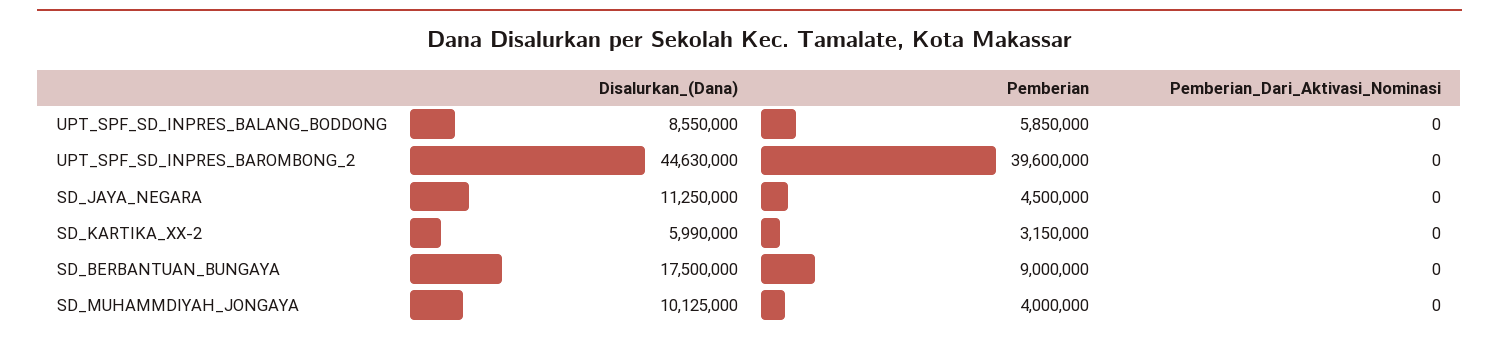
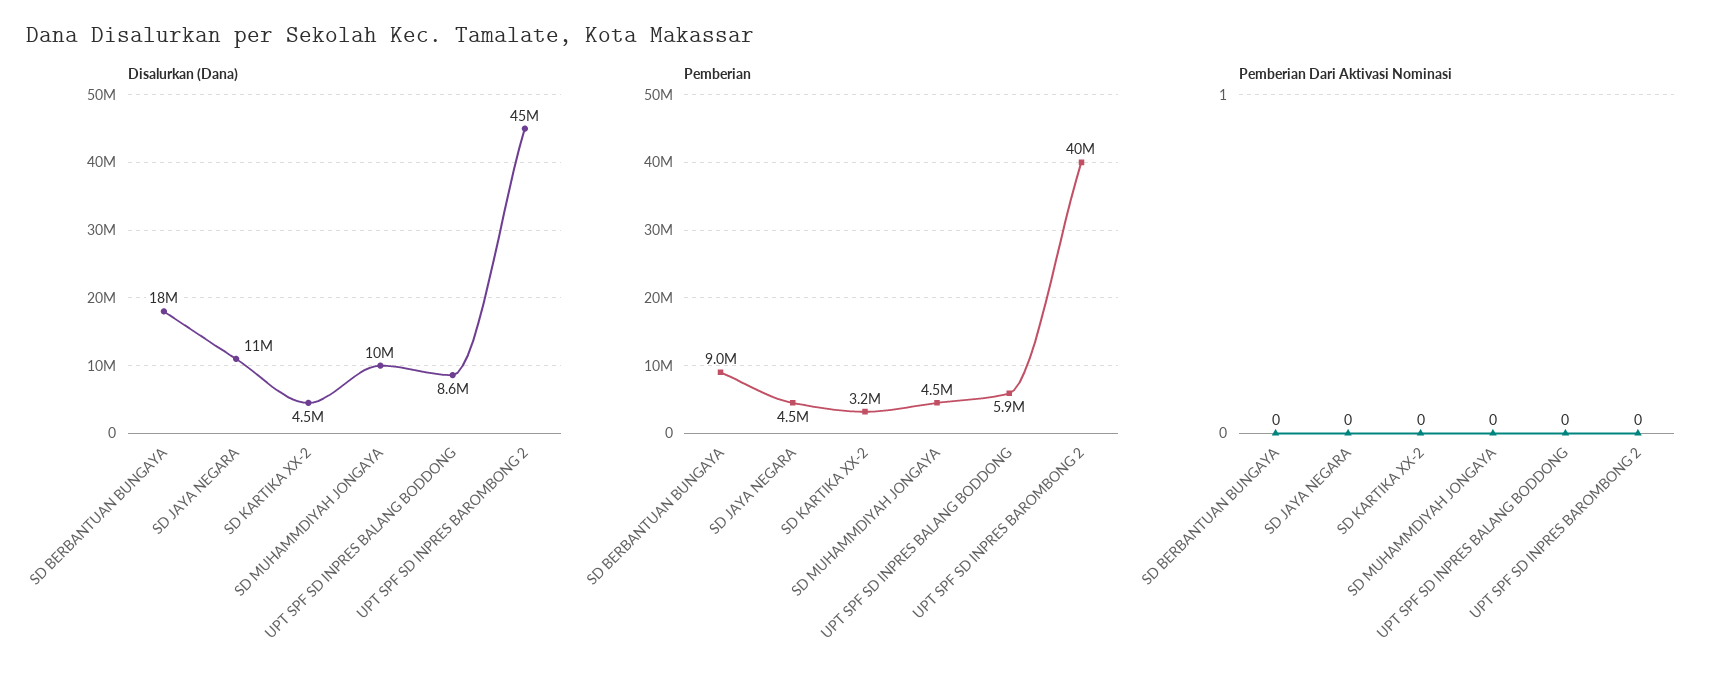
Disalurkan_(Dana), SD_KARTIKA_XX-2: 5990000 -> 4500000
Pemberian, SD_MUHAMMDIYAH_JONGAYA: 4000000 -> 4500000

